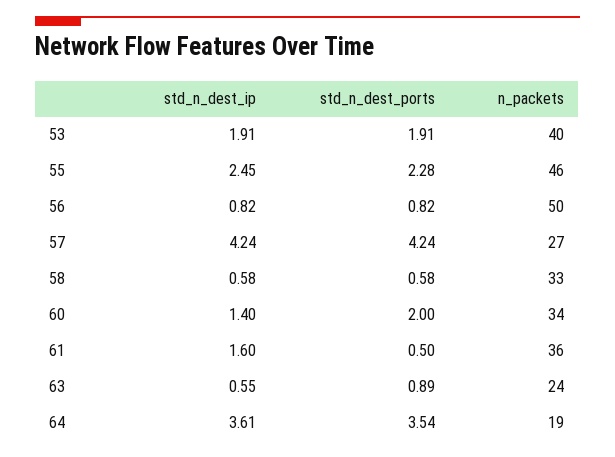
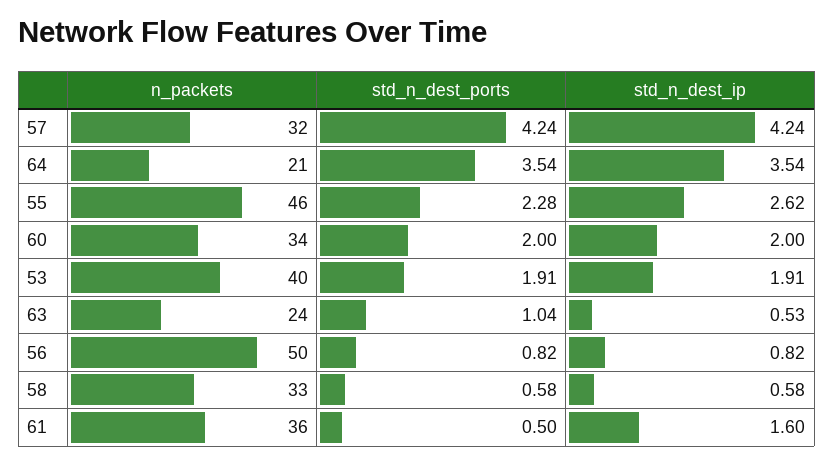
std_n_dest_ip, 55: 2.45 -> 2.62
n_packets, 57: 27 -> 32
std_n_dest_ip, 60: 1.4 -> 2
std_n_dest_ip, 63: 0.55 -> 0.53
std_n_dest_ports, 63: 0.89 -> 1.04
std_n_dest_ip, 64: 3.61 -> 3.54
n_packets, 64: 19 -> 21

